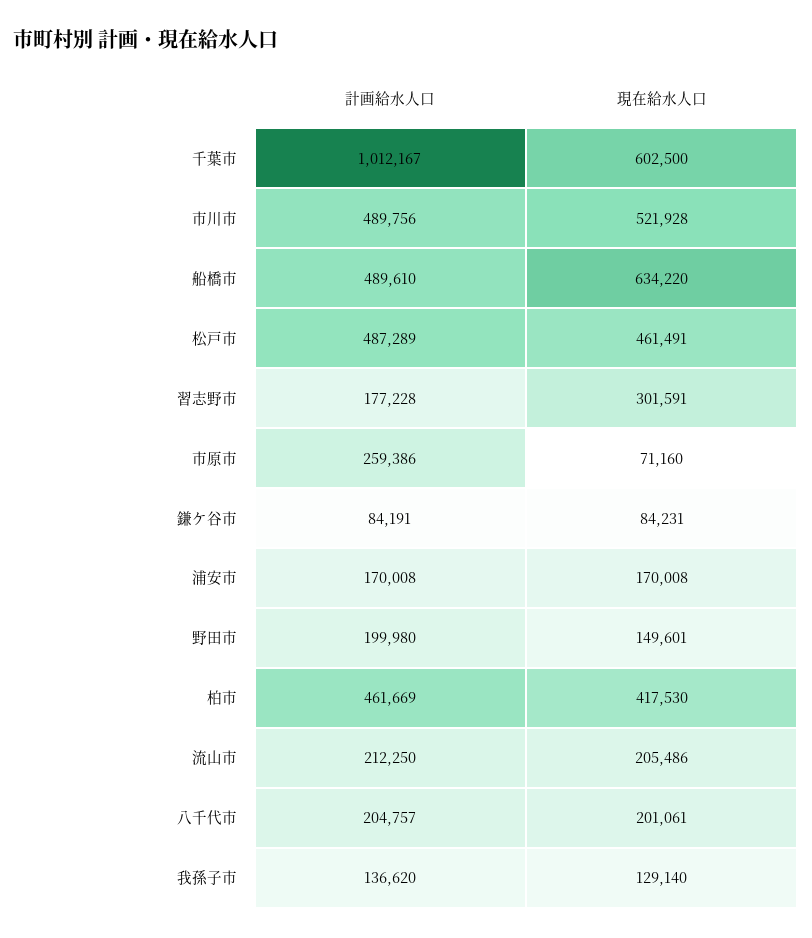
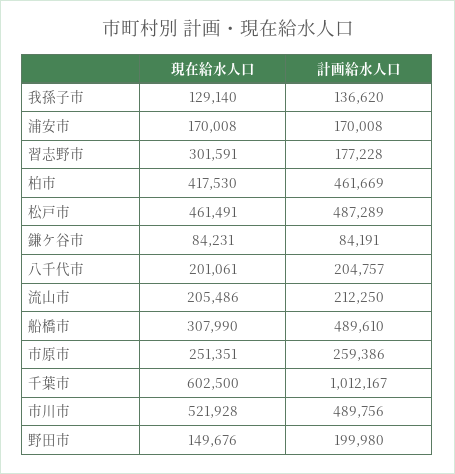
現在給水人口, 船橋市: 634220 -> 307990
現在給水人口, 市原市: 71160 -> 251351
現在給水人口, 野田市: 149601 -> 149676

